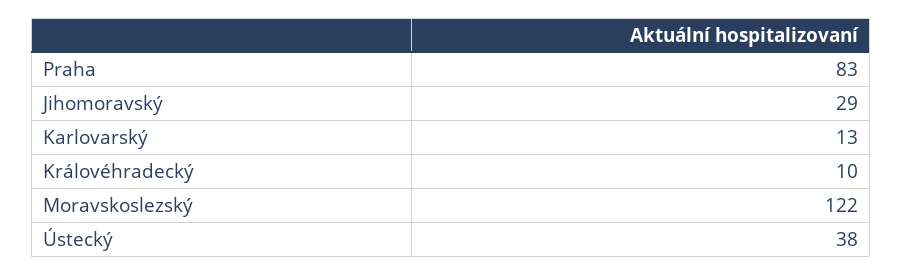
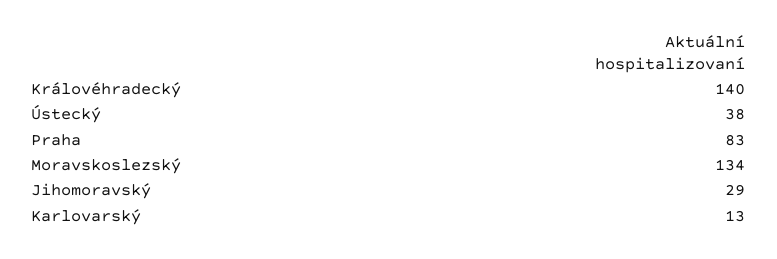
Královéhradecký: 10 -> 140
Moravskoslezský: 122 -> 134

